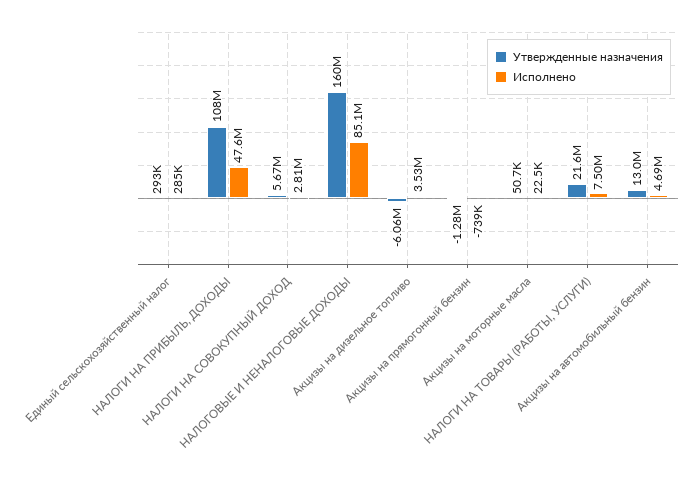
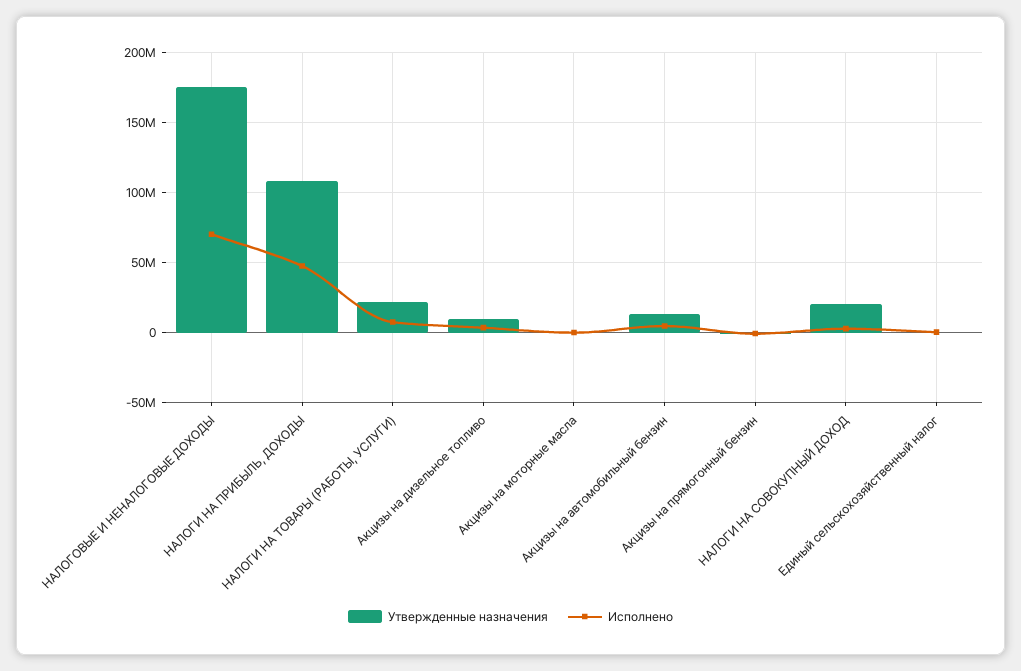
Утвержденные назначения, НАЛОГИ НА СОВОКУПНЫЙ ДОХОД: 5670000 -> 20000000
Утвержденные назначения, НАЛОГОВЫЕ И НЕНАЛОГОВЫЕ ДОХОДЫ: 160000000 -> 175000000
Исполнено, НАЛОГОВЫЕ И НЕНАЛОГОВЫЕ ДОХОДЫ: 85100000 -> 70000000
Утвержденные назначения, Акцизы на дизельное топливо: -6060000 -> 10000000

